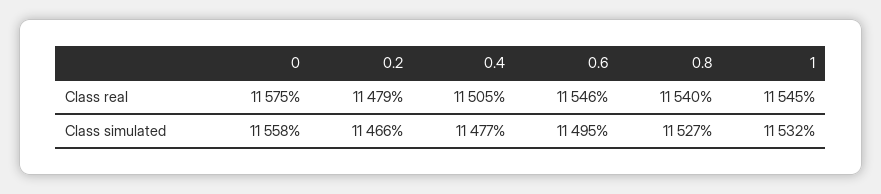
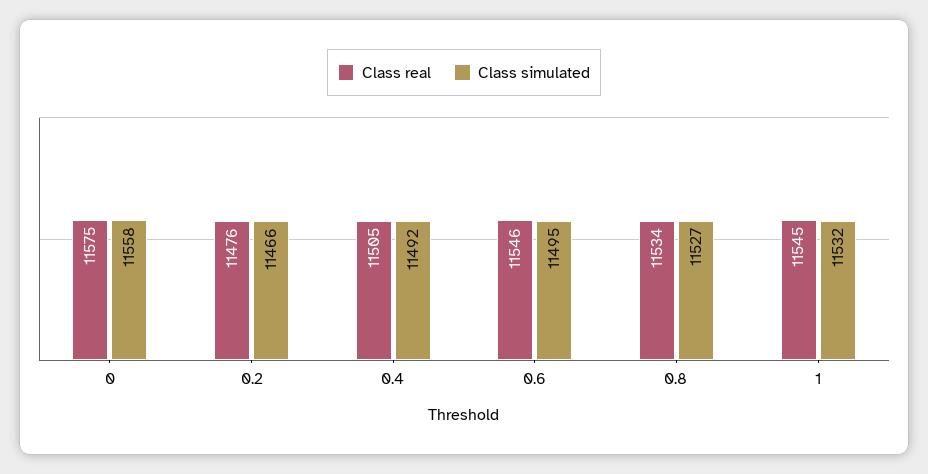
Class real, 0.2: 11479 -> 11476
Class real, 0.8: 11540 -> 11534
Class simulated, 0.4: 11477 -> 11492

